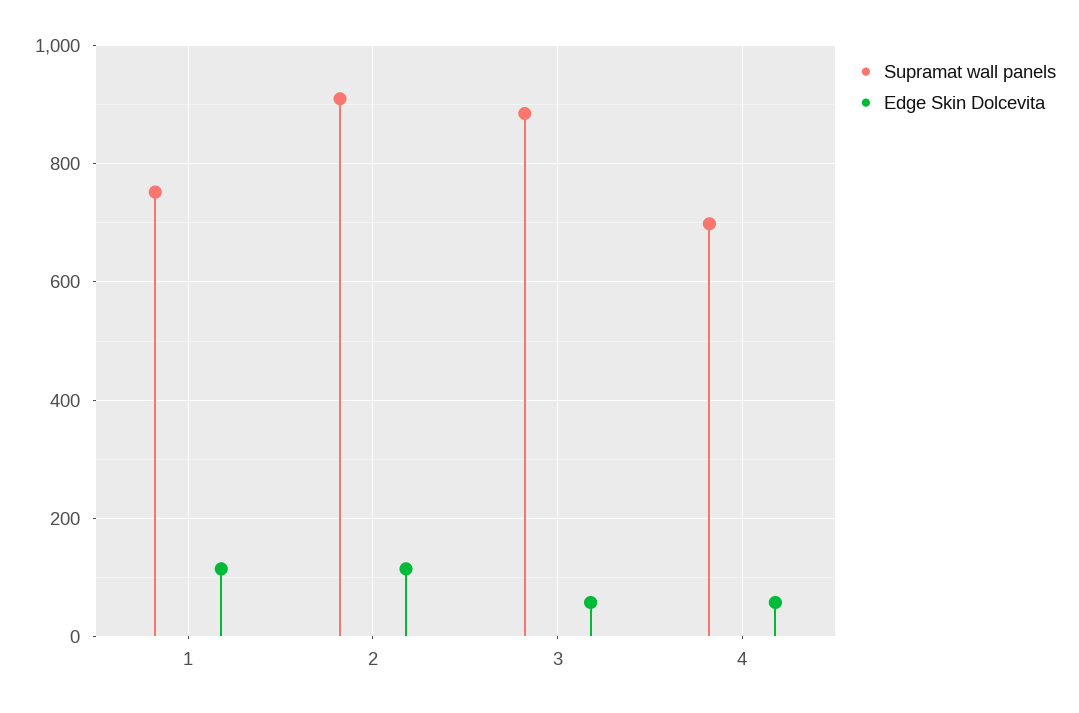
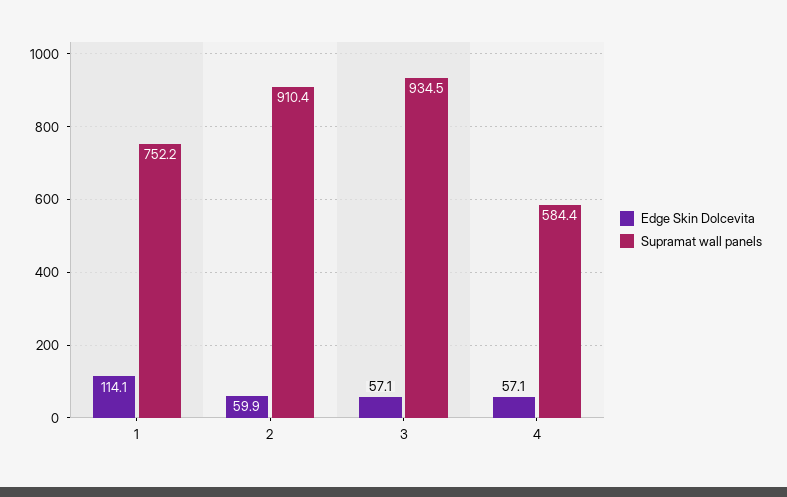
Edge Skin Dolcevita, 2: 120 -> 59.9
Supramat wall panels, 3: 880 -> 934.5
Supramat wall panels, 4: 700 -> 584.4

